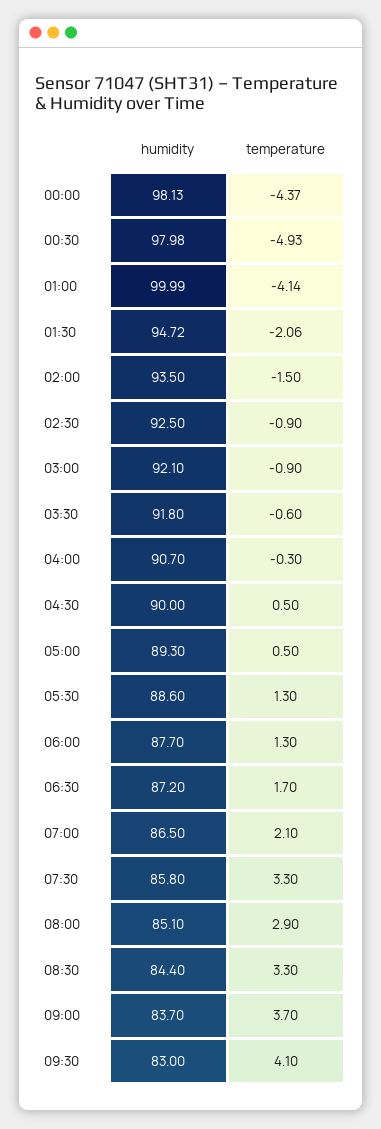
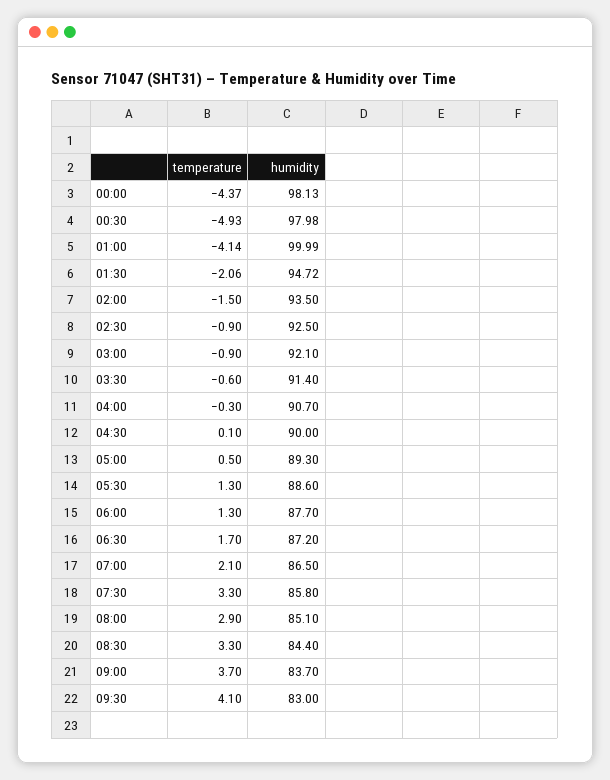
humidity, 03:30: 91.8 -> 91.4
temperature, 04:30: 0.5 -> 0.1

